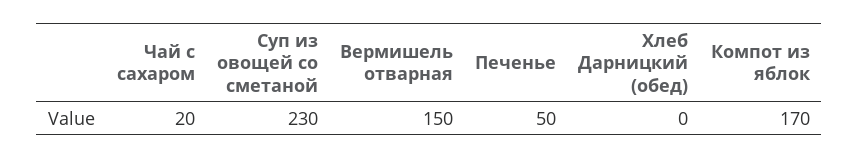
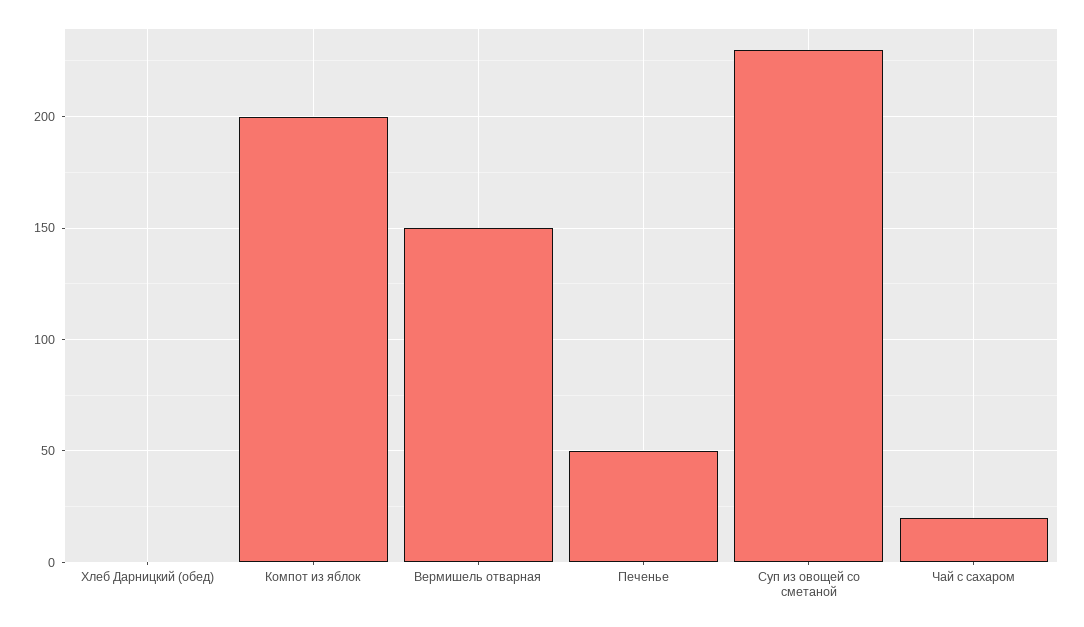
Компот из яблок: 170 -> 200

